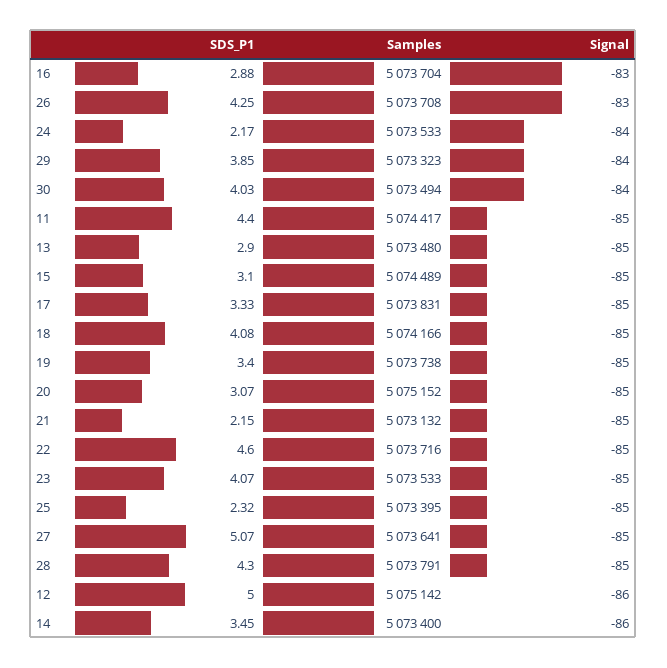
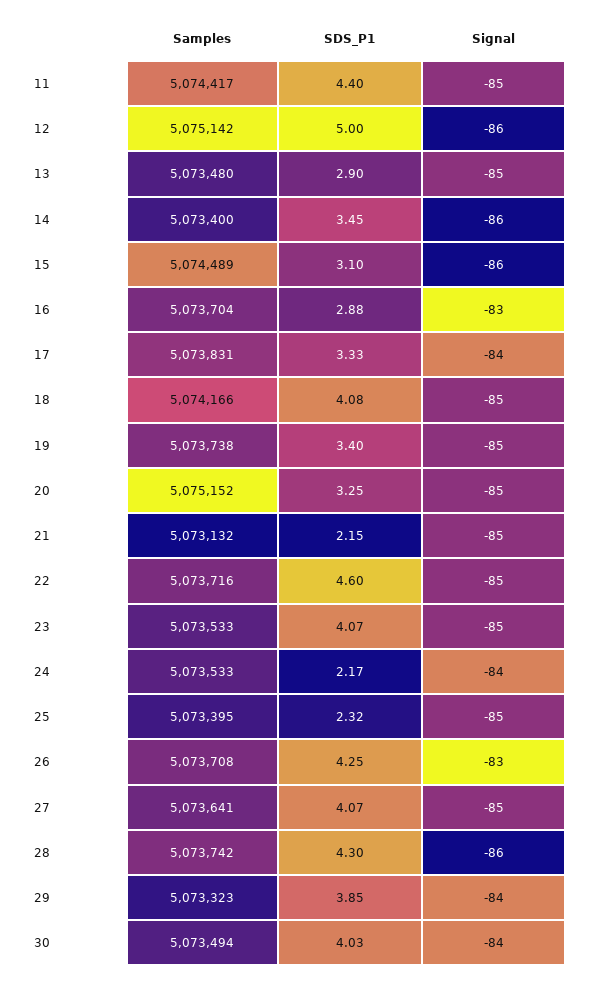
Signal, 15: -85 -> -86
Signal, 17: -85 -> -84
SDS_P1, 20: 3.07 -> 3.25
SDS_P1, 27: 5.07 -> 4.07
Samples, 28: 5073791 -> 5073742
Signal, 28: -85 -> -86

